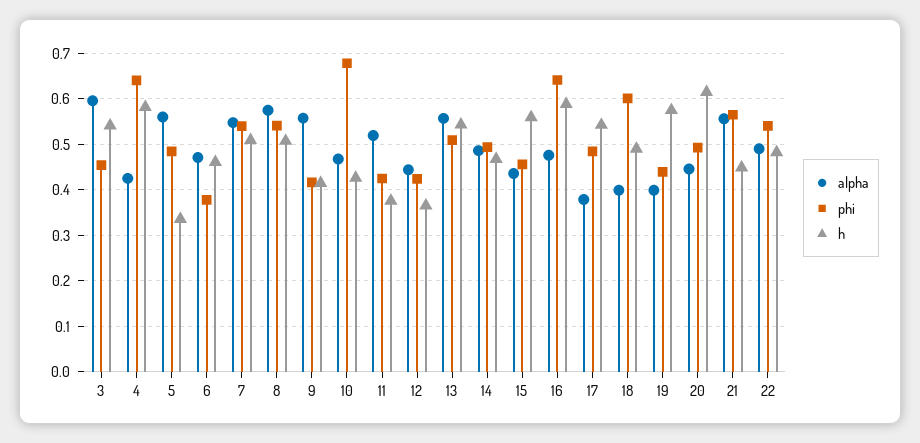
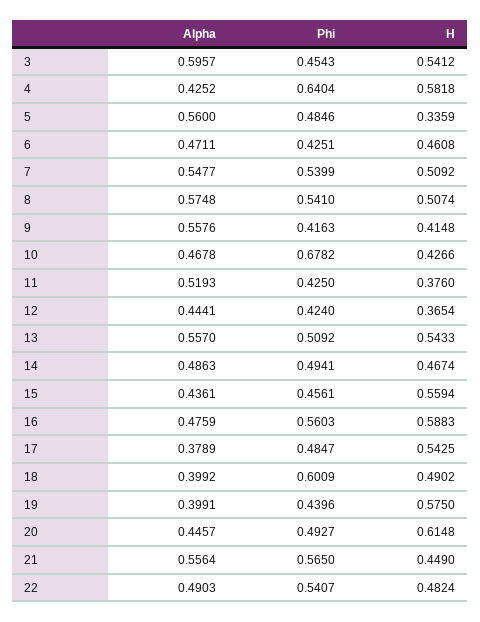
phi, 6: 0.38 -> 0.4251
phi, 16: 0.64 -> 0.5603

